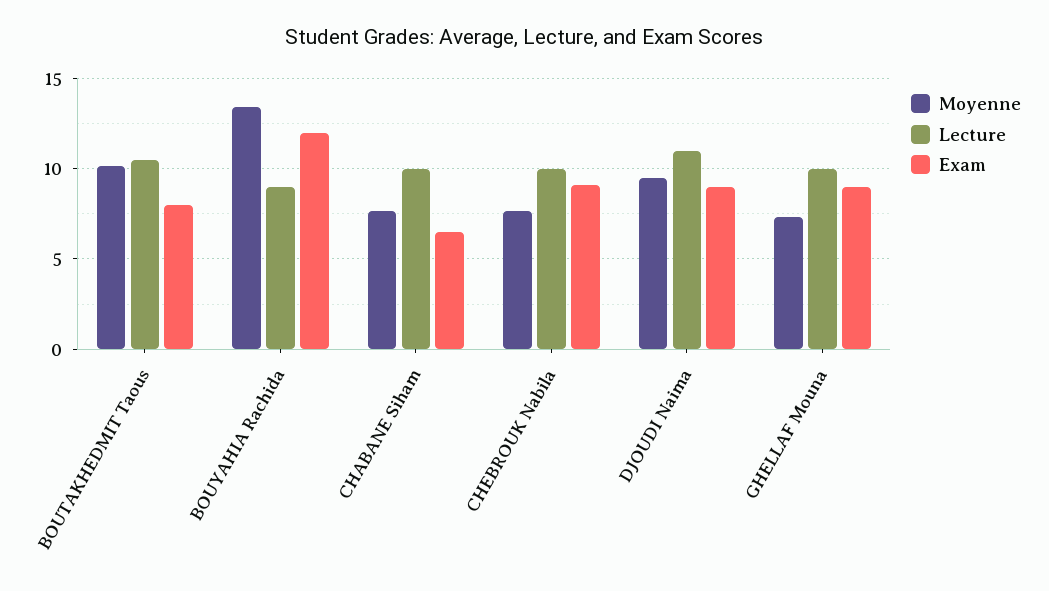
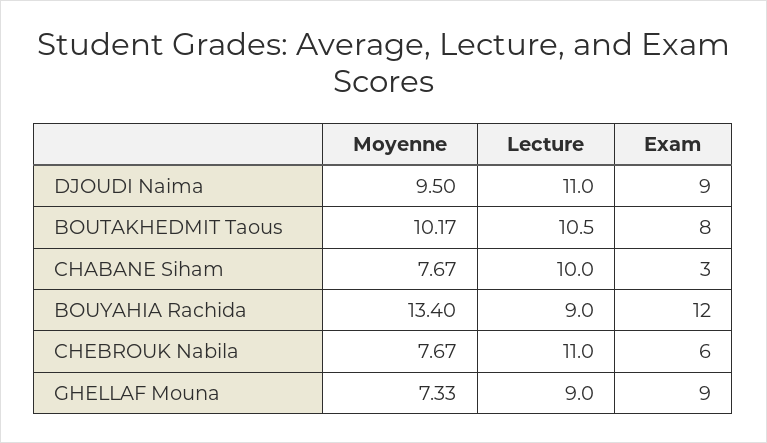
Exam, CHABANE Siham: 6.5 -> 3
Lecture, CHEBROUK Nabila: 10 -> 11
Exam, CHEBROUK Nabila: 9 -> 6
Lecture, GHELLAF Mouna: 10 -> 9

